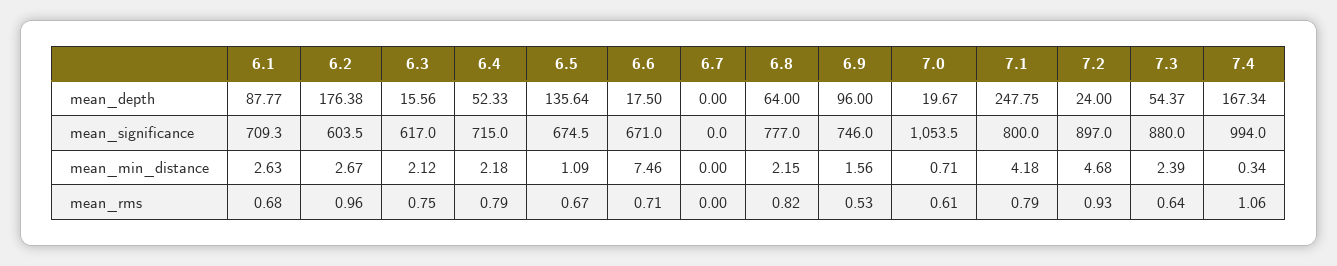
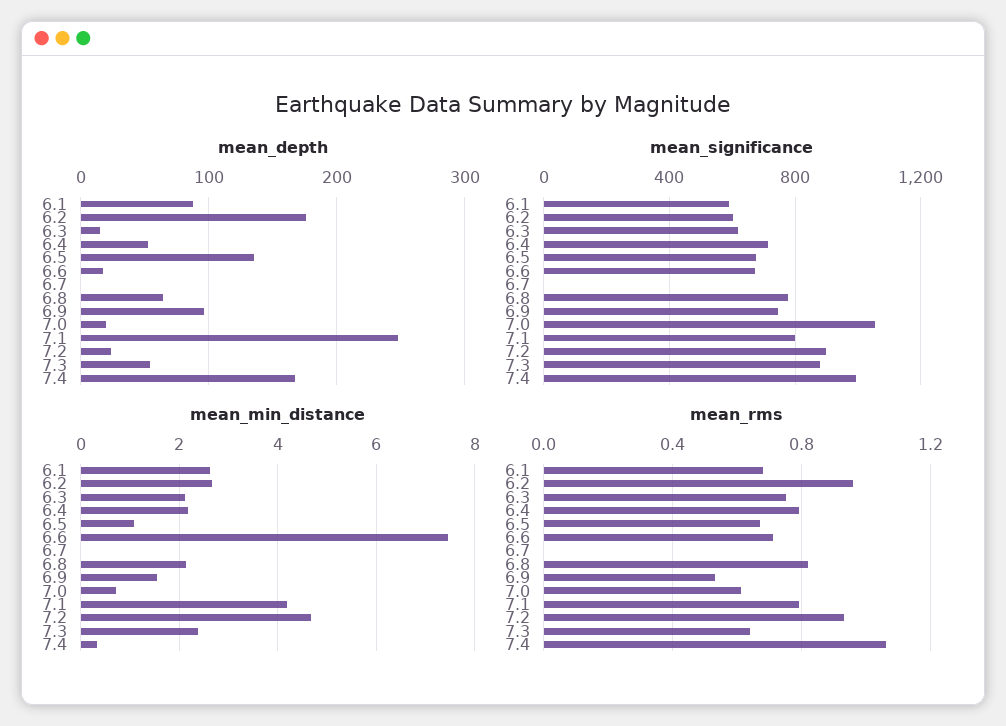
mean_significance, 6.1: 709.3 -> 600

